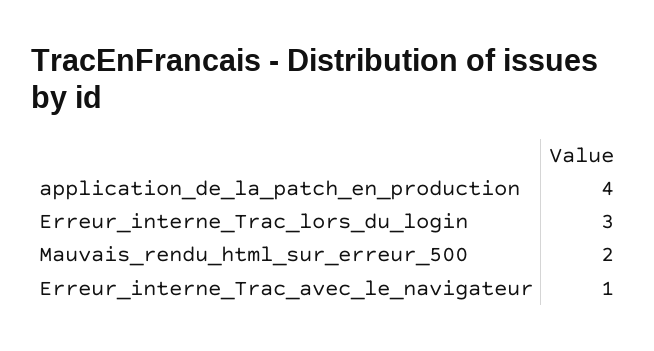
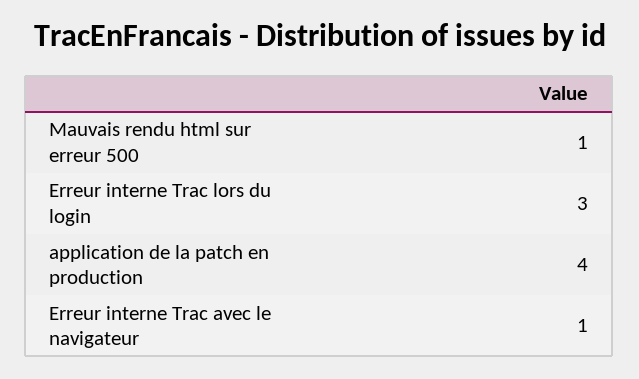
Mauvais_rendu_html_sur_erreur_500: 2 -> 1

